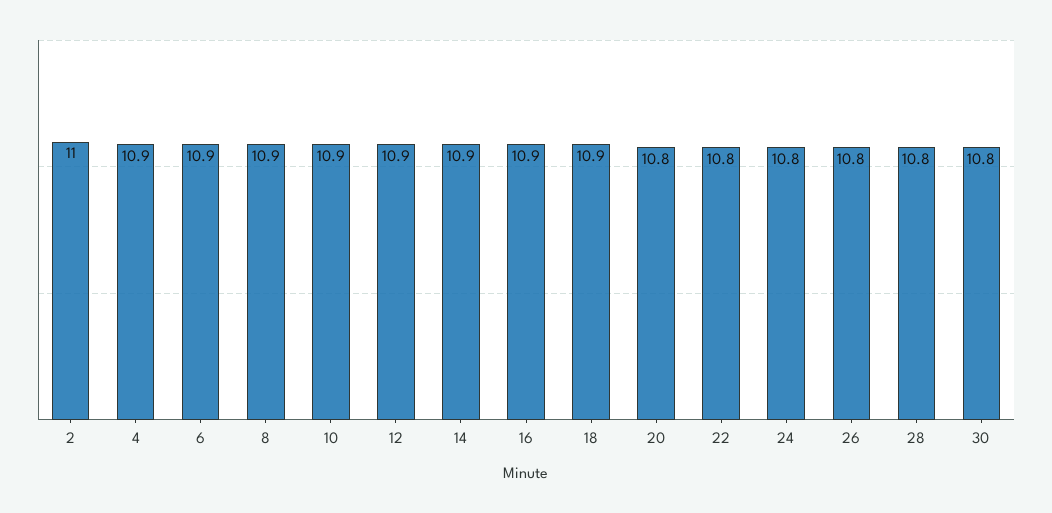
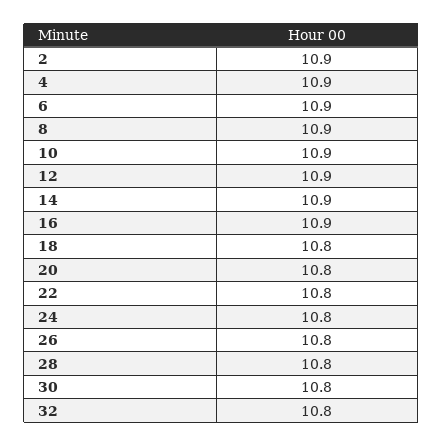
2: 11 -> 10.9
18: 10.9 -> 10.8
32: none -> 10.8

